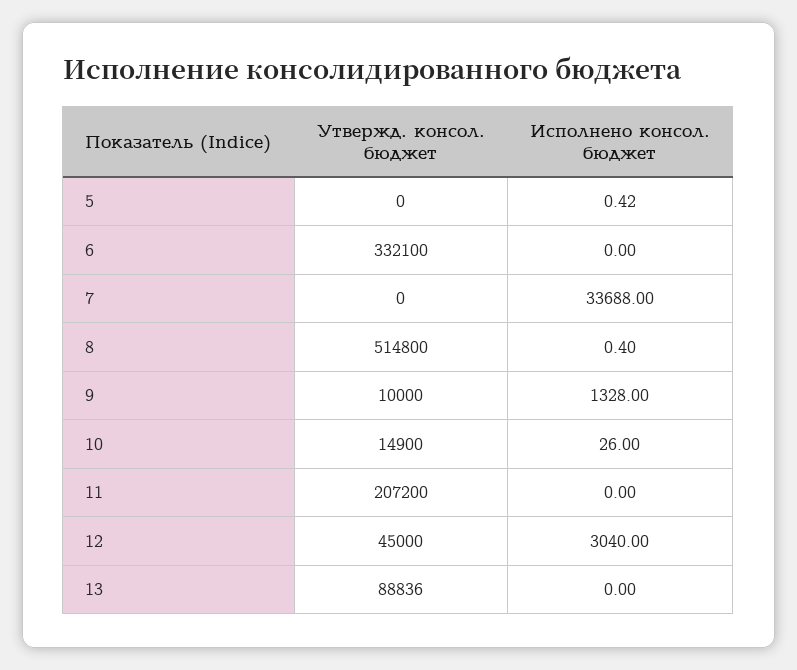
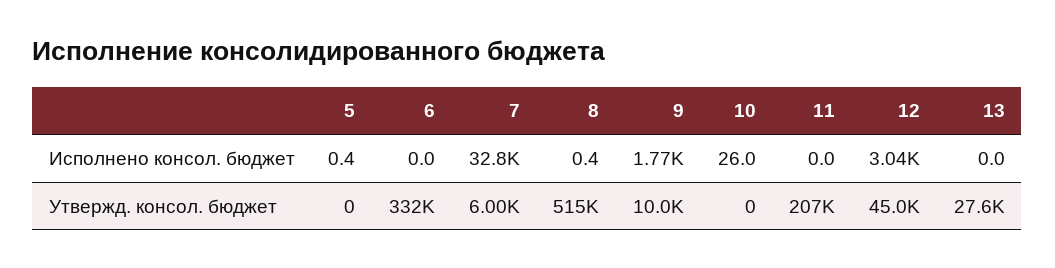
Утвержд. консол. бюджет, 7: 0 -> 6000
Исполнено консол. бюджет, 7: 33688 -> 32800
Исполнено консол. бюджет, 9: 1328 -> 1770
Утвержд. консол. бюджет, 10: 14900 -> 0
Утвержд. консол. бюджет, 13: 88836 -> 27600

